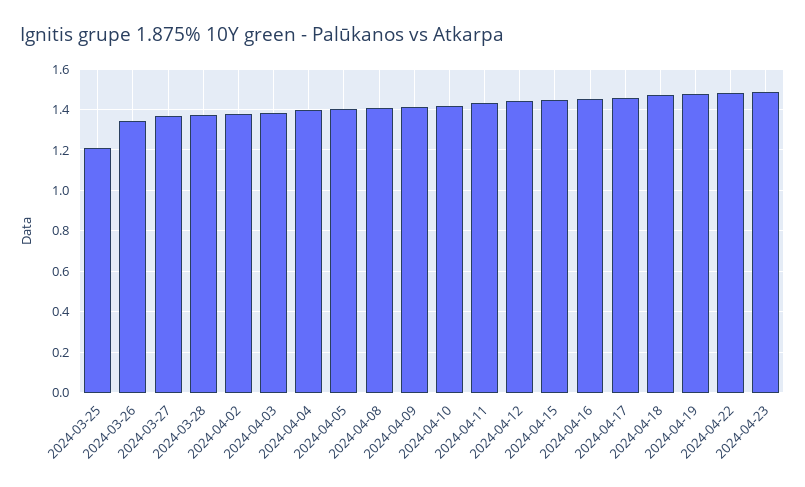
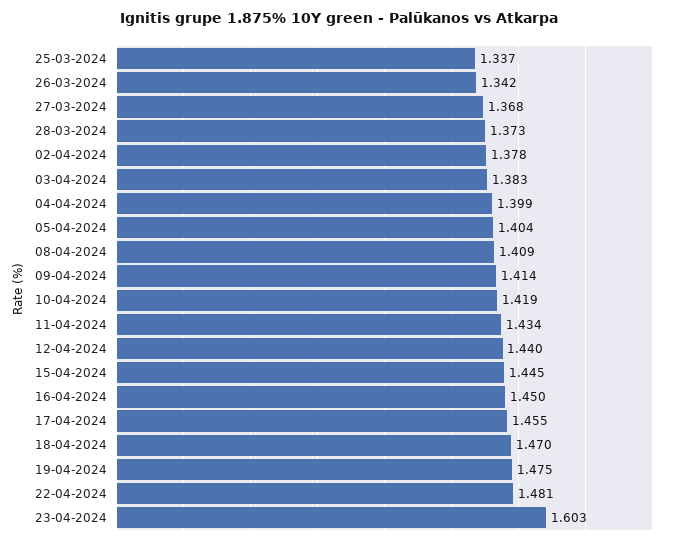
2024-03-25: 1.2 -> 1.337
2024-04-23: 1.5 -> 1.603

